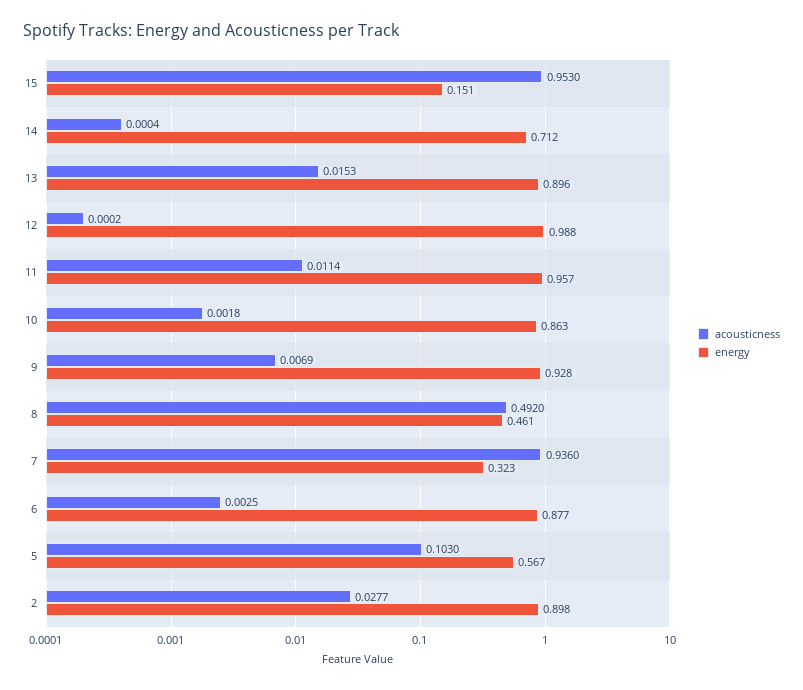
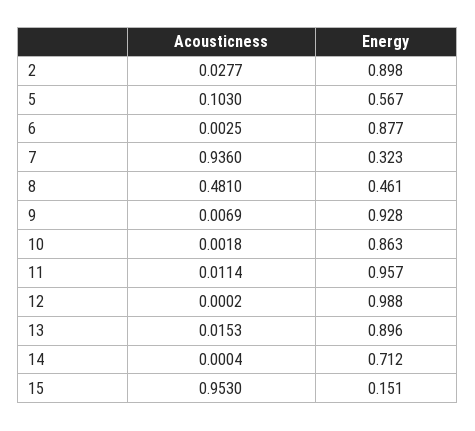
acousticness, 8: 0.492 -> 0.481

